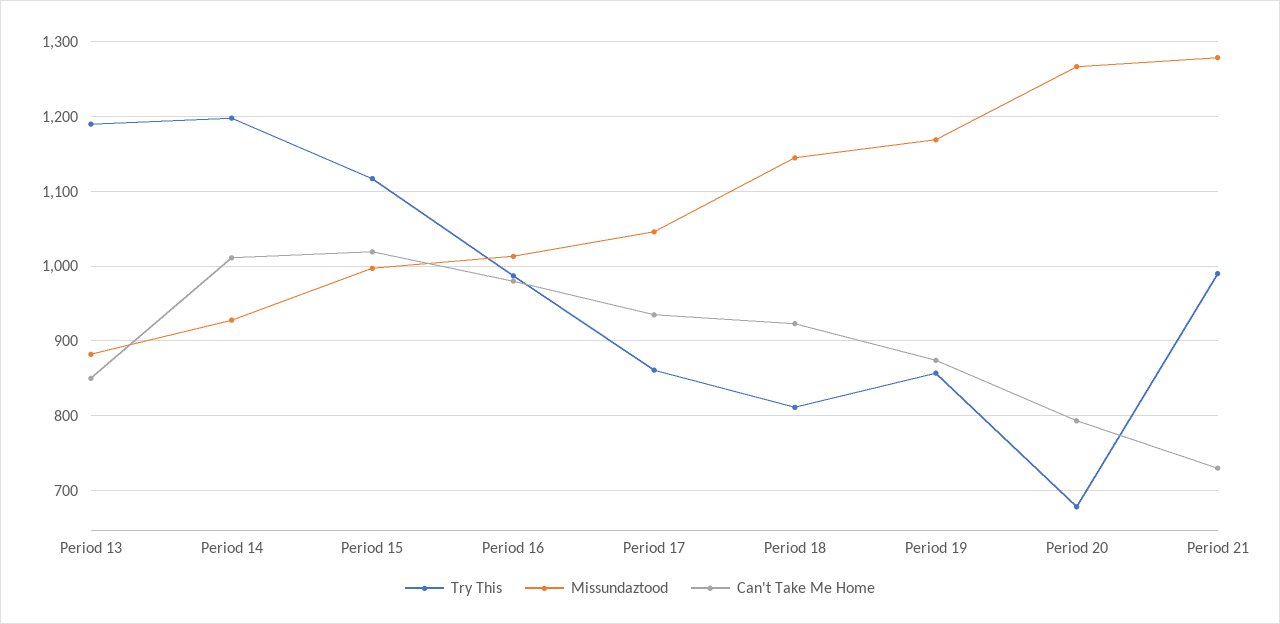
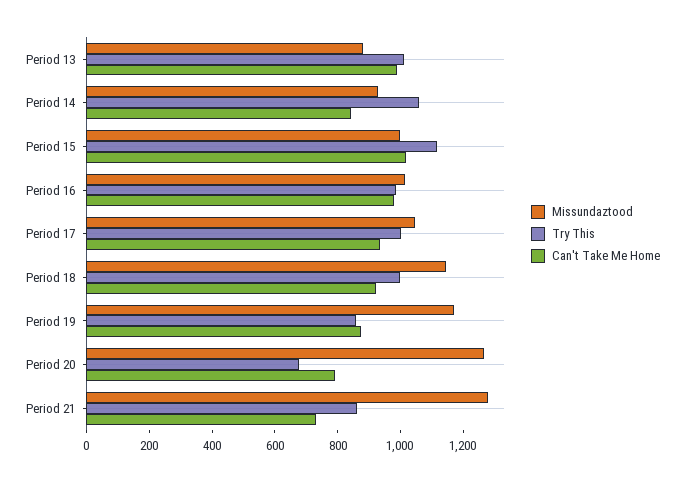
Try This, Period 13: 1190 -> 1000
Can't Take Me Home, Period 13: 850 -> 1000
Try This, Period 14: 1200 -> 1050
Can't Take Me Home, Period 14: 1010 -> 850
Try This, Period 17: 860 -> 1000
Try This, Period 18: 810 -> 1000
Try This, Period 21: 990 -> 850

